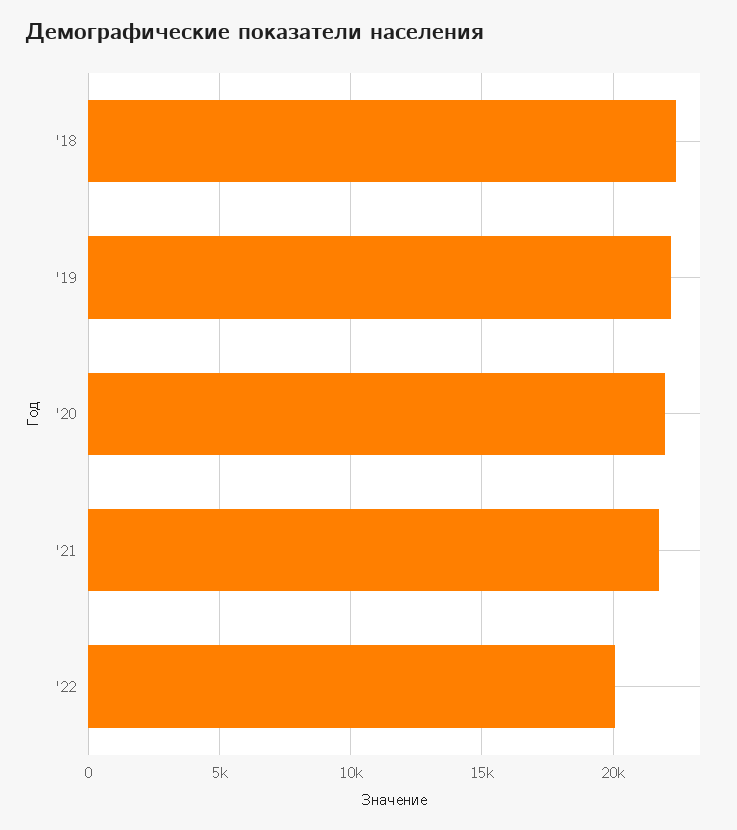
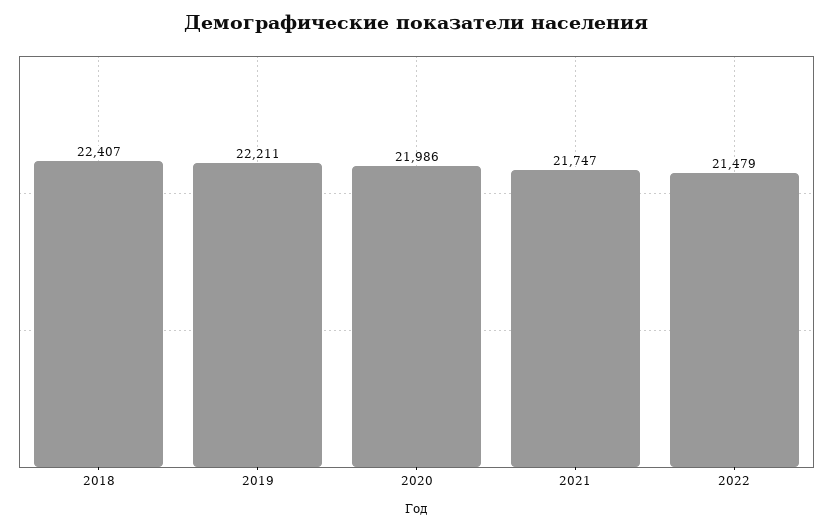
'22: 20000 -> 21479

